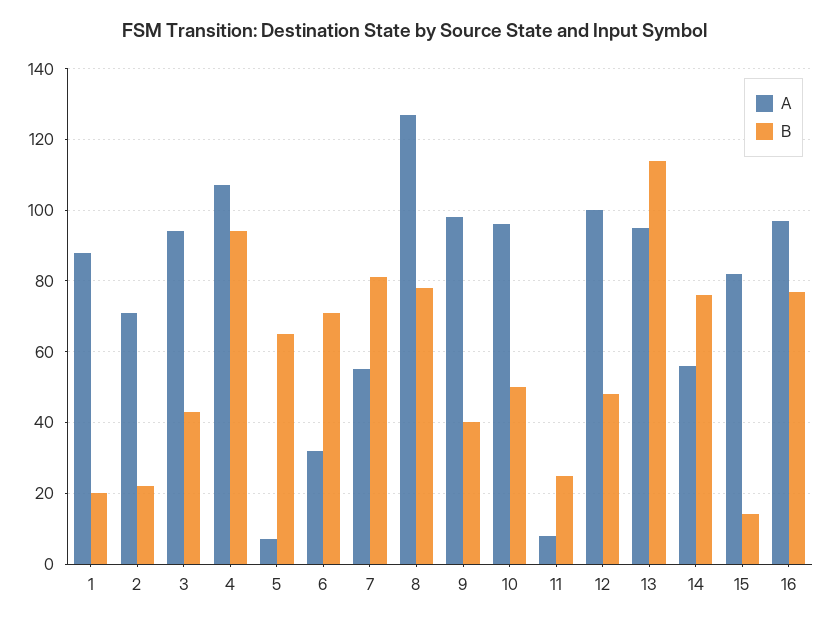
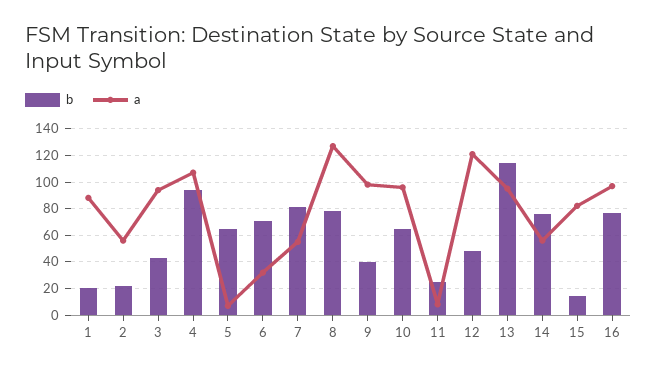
A, 2: 70 -> 55
B, 10: 50 -> 65
A, 12: 100 -> 120

